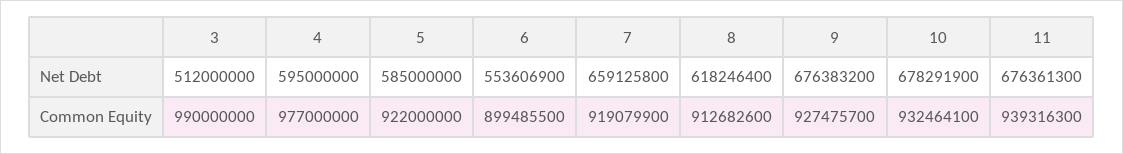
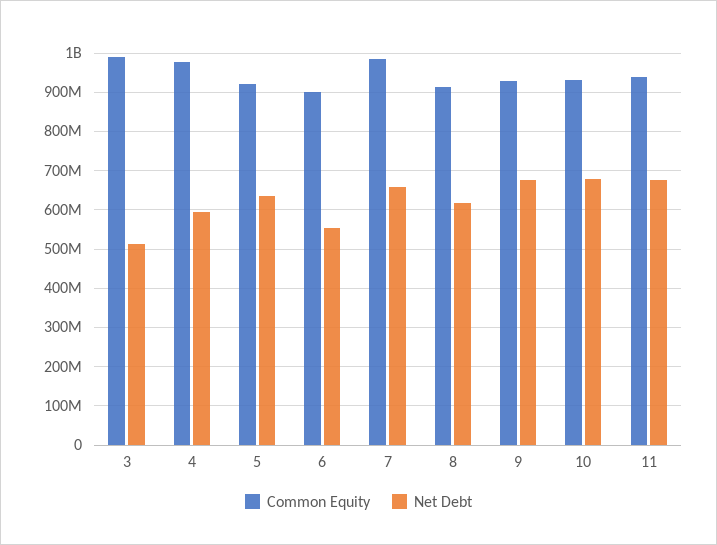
Net Debt, 5: 585000000 -> 640000000
Common Equity, 7: 919079900 -> 980000000

